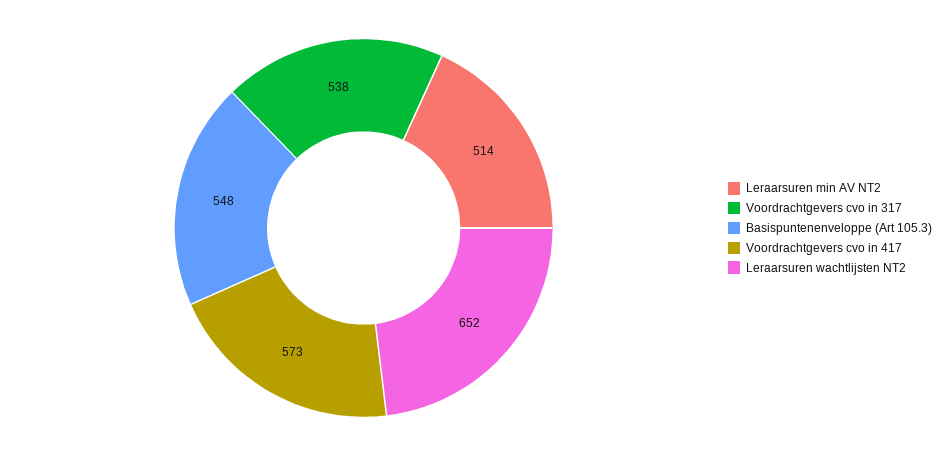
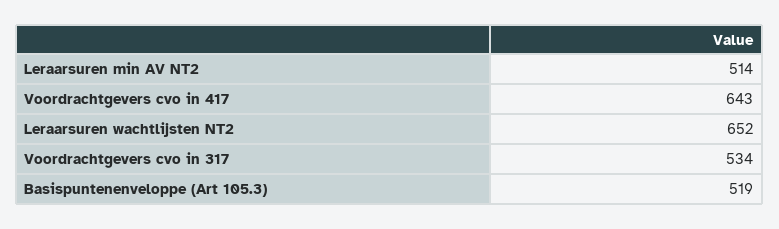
Voordrachtgevers cvo in 317: 538 -> 534
Basispuntenenveloppe (Art 105.3): 548 -> 519
Voordrachtgevers cvo in 417: 573 -> 643

